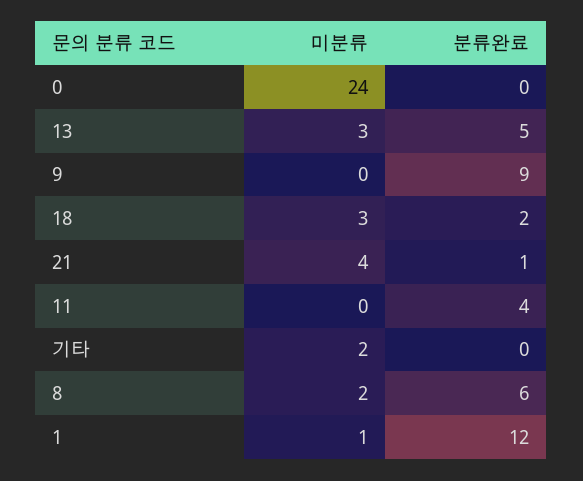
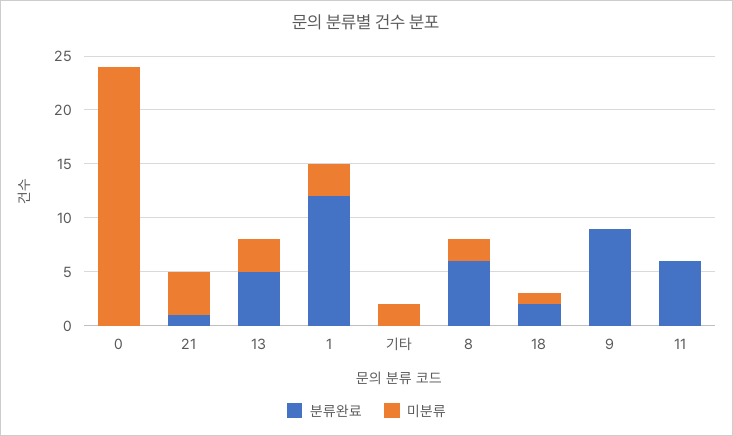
미분류, 18: 3 -> 1
분류완료, 11: 4 -> 6
미분류, 1: 1 -> 3

